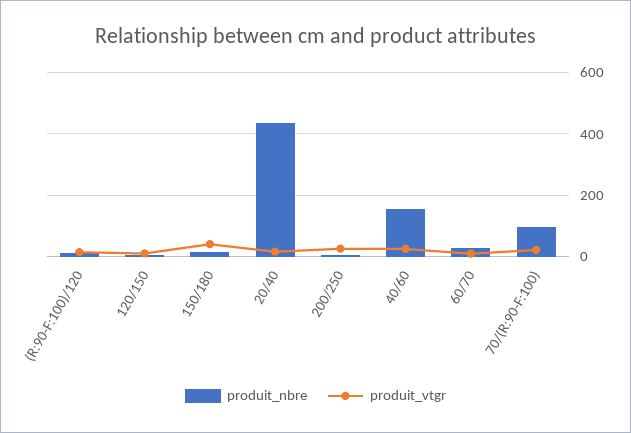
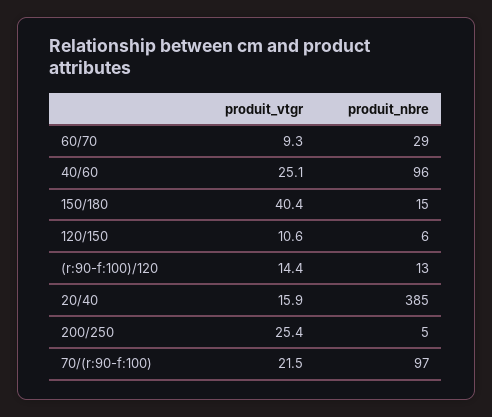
produit_nbre, 20/40: 440 -> 385
produit_nbre, 40/60: 160 -> 96

